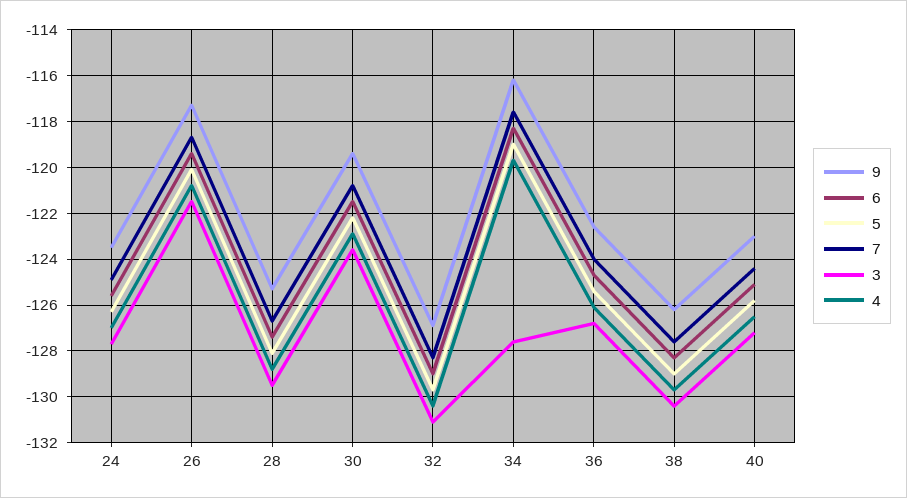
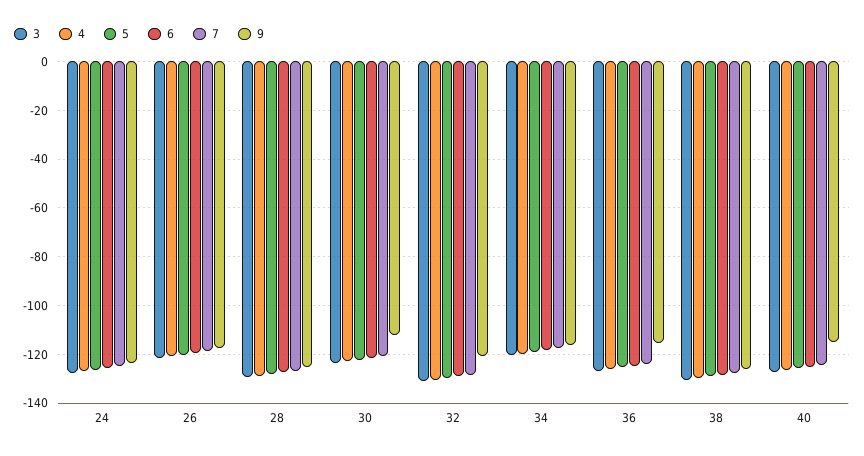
9, 30: -119.5 -> -112.5
9, 32: -127 -> -120
3, 34: -127.5 -> -120
9, 36: -122.5 -> -115
9, 40: -123 -> -115

